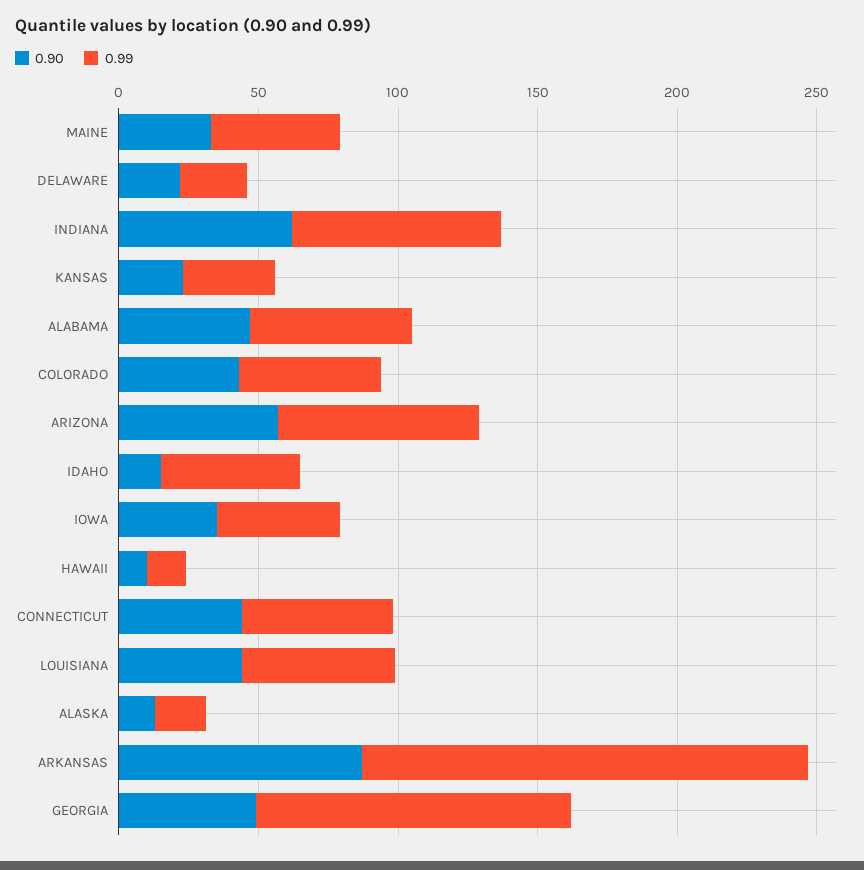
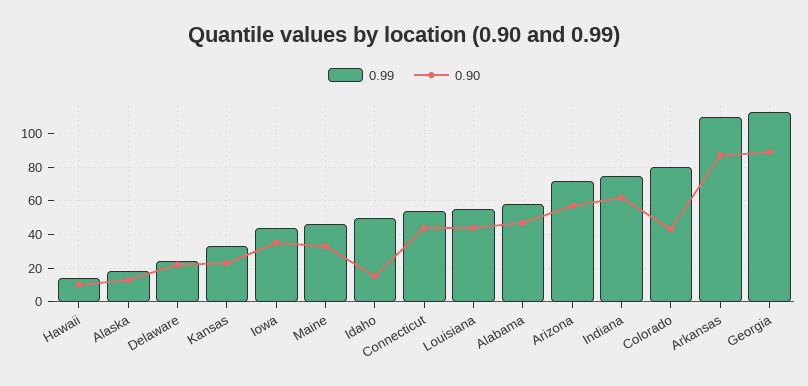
0.99, COLORADO: 50 -> 80
0.99, ARKANSAS: 160 -> 110
0.90, GEORGIA: 50 -> 90

